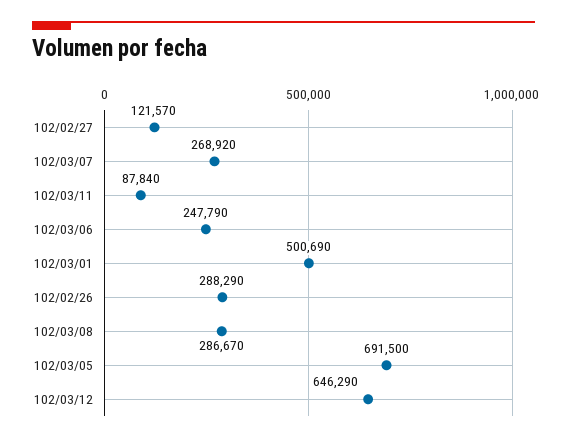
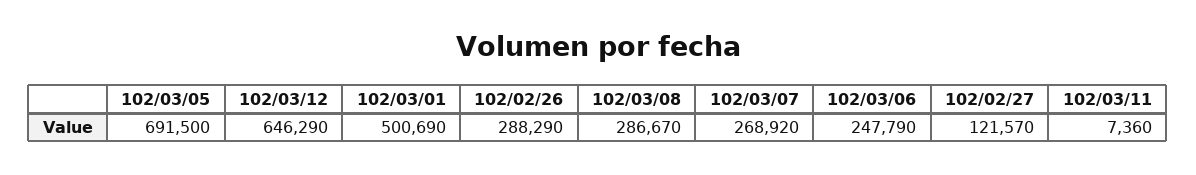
102/03/11: 87840 -> 7360

